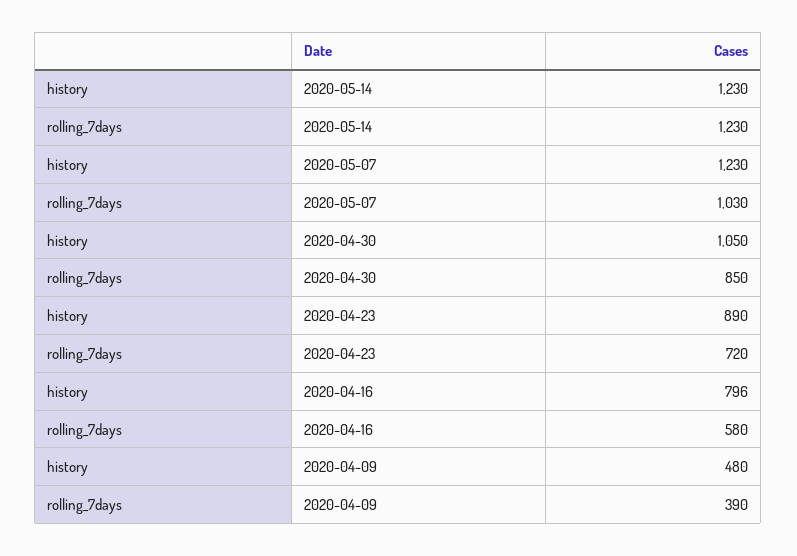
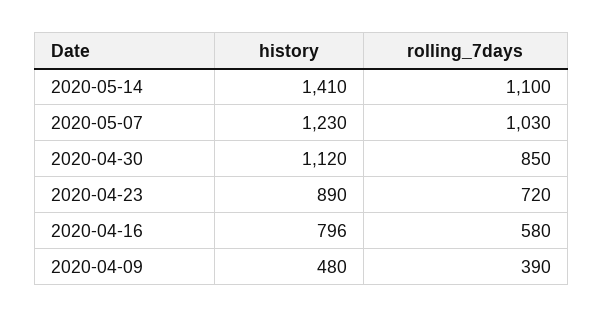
history, 2020-05-14: 1230 -> 1410
rolling_7days, 2020-05-14: 1230 -> 1100
history, 2020-04-30: 1050 -> 1120

